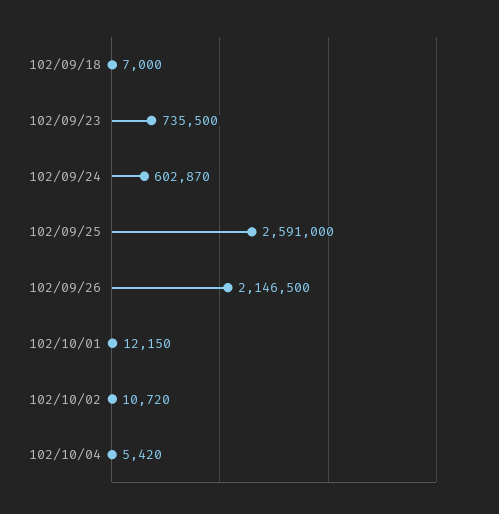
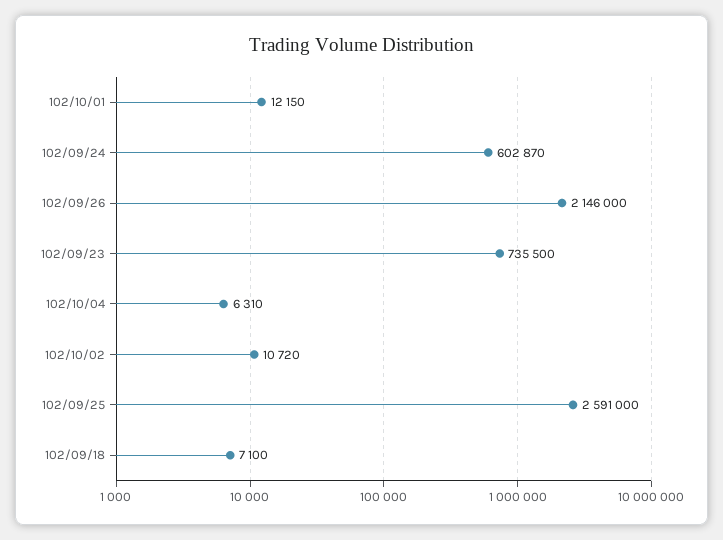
102/09/18: 7000 -> 7100
102/09/26: 2146500 -> 2146000
102/10/04: 5420 -> 6310

